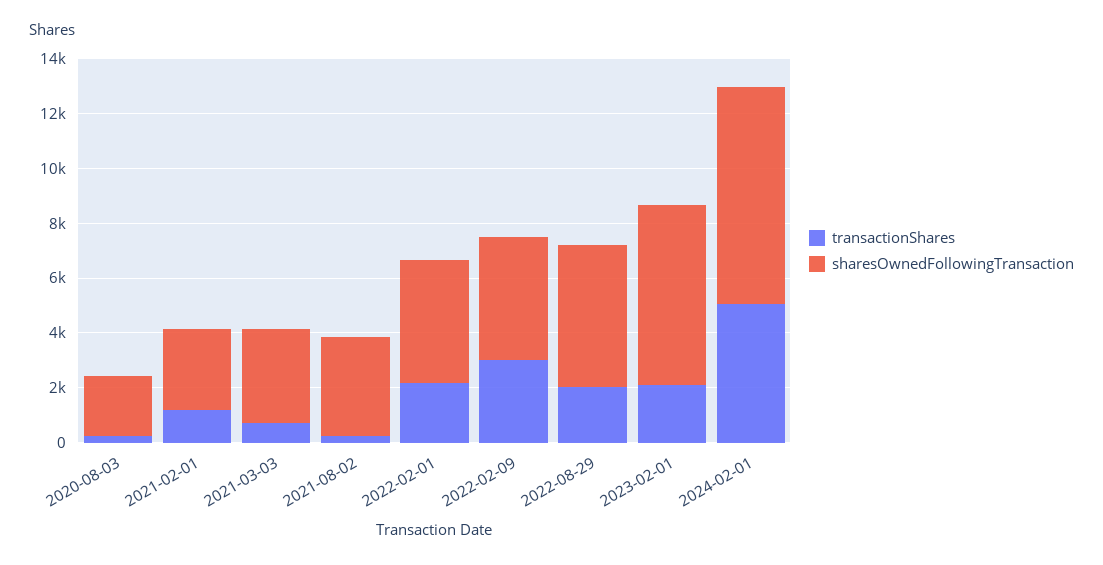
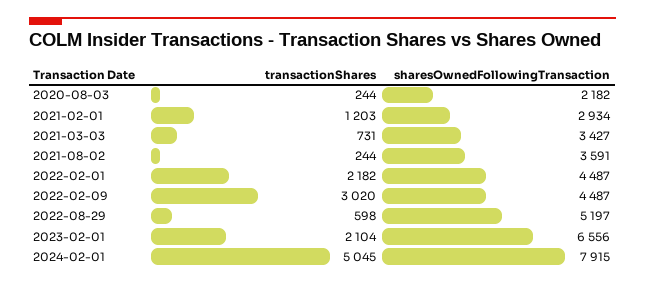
transactionShares, 2022-08-29: 2000 -> 598

